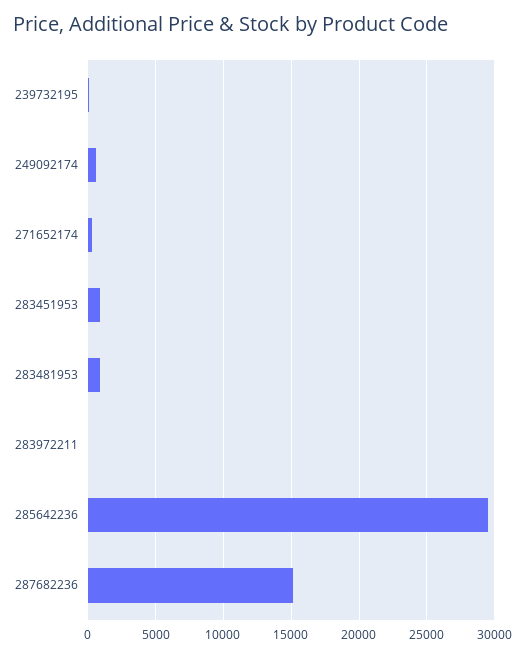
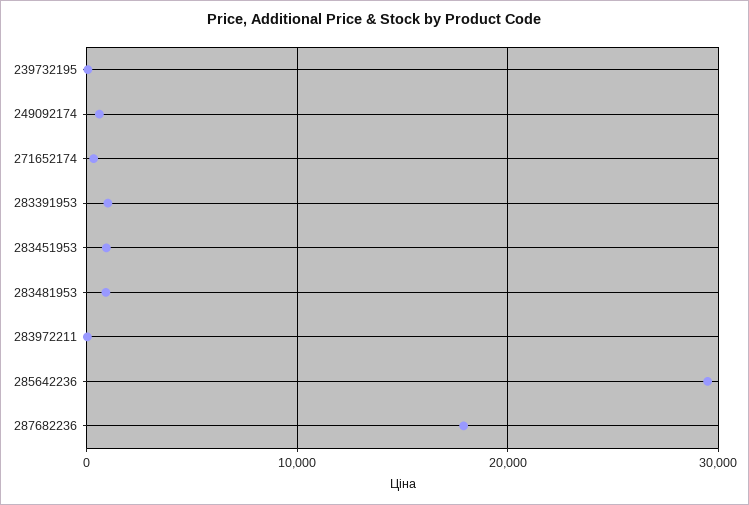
287682236: 15000 -> 18000
283391953: none -> 1000

